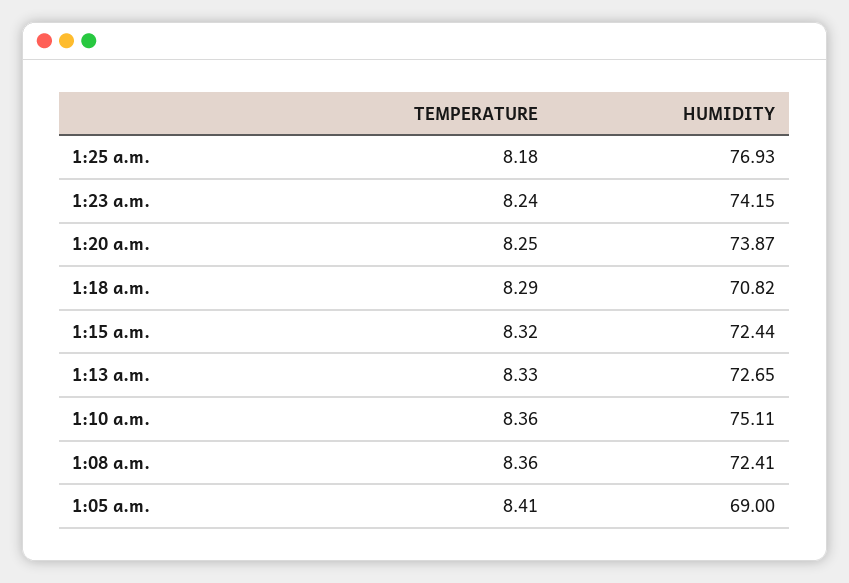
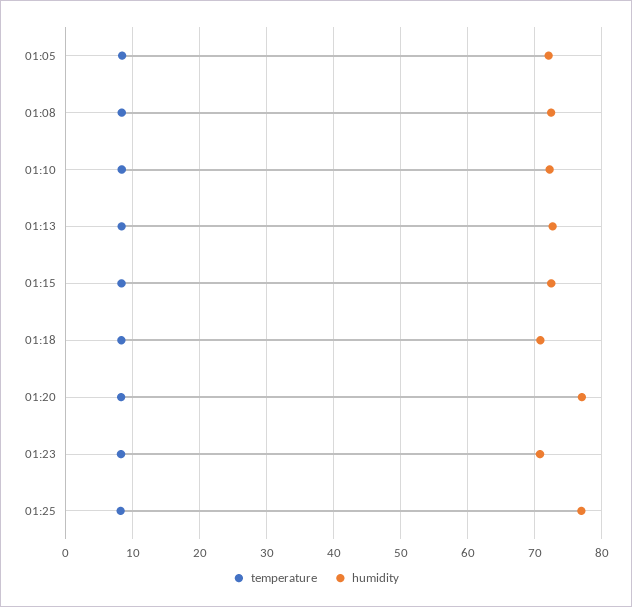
HUMIDITY, 1:23 a.m.: 74.15 -> 71
HUMIDITY, 1:20 a.m.: 73.87 -> 77
HUMIDITY, 1:10 a.m.: 75.11 -> 72
HUMIDITY, 1:05 a.m.: 69 -> 72

